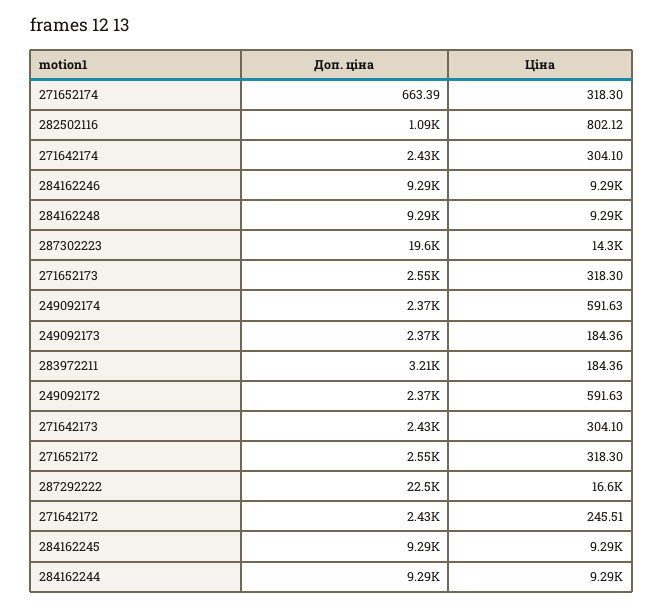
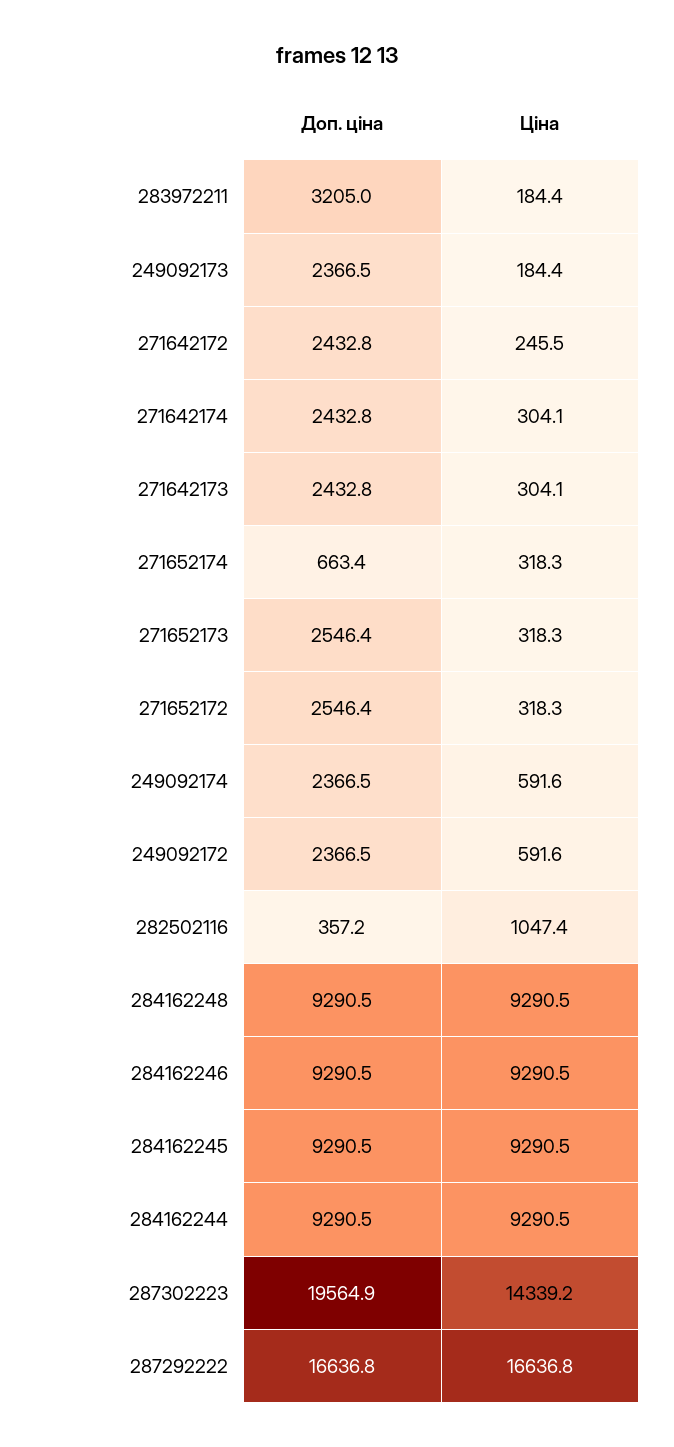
Доп. ціна, 282502116: 1090 -> 357.2
Ціна, 282502116: 802.12 -> 1047.4
Доп. ціна, 287292222: 22500 -> 16636.8

